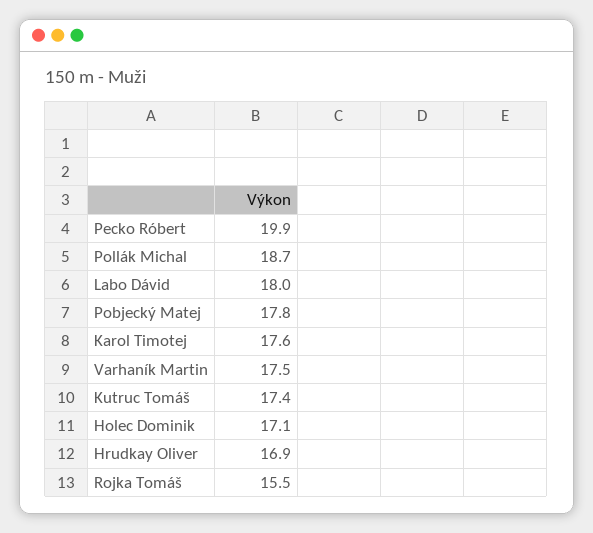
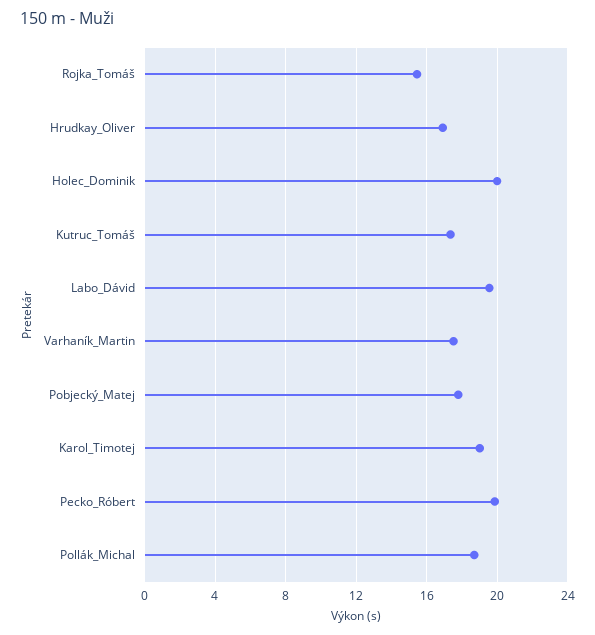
Labo Dávid: 18 -> 19.5
Karol Timotej: 17.6 -> 19
Holec Dominik: 17.1 -> 20

